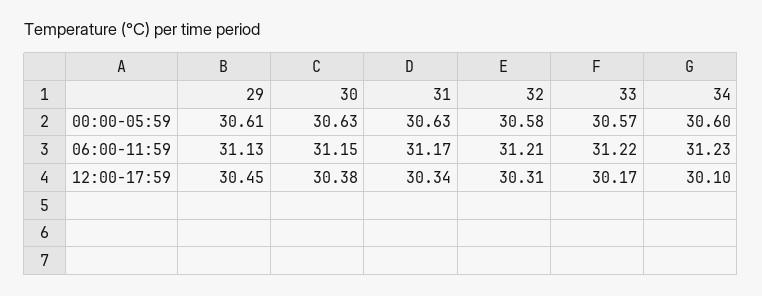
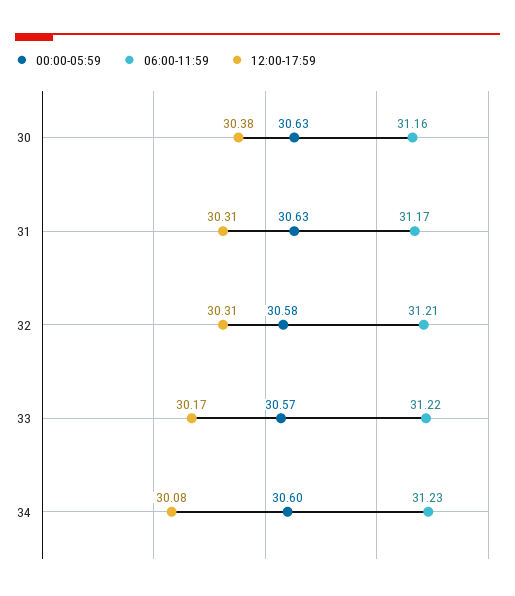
00:00-05:59, 29: 30.61 -> none
06:00-11:59, 29: 31.13 -> none
06:00-11:59, 30: 31.15 -> 31.16
12:00-17:59, 29: 30.45 -> none
12:00-17:59, 31: 30.34 -> 30.31
12:00-17:59, 34: 30.1 -> 30.08

